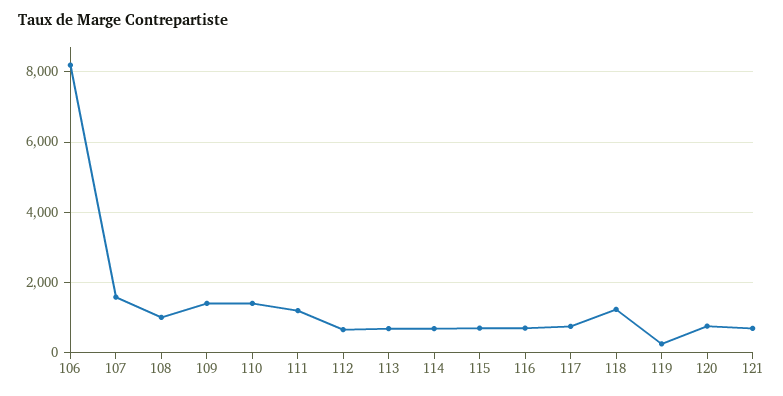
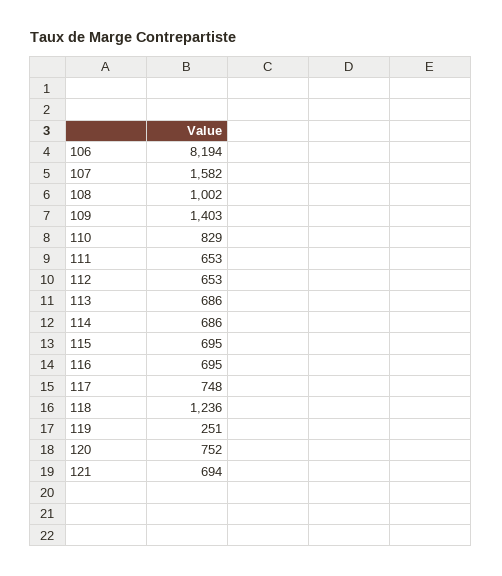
110: 1400 -> 829
111: 1200 -> 653

